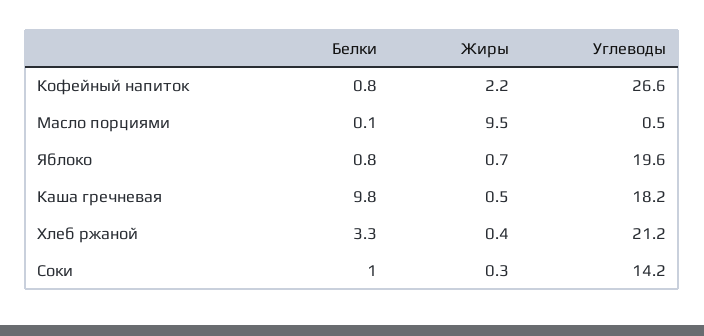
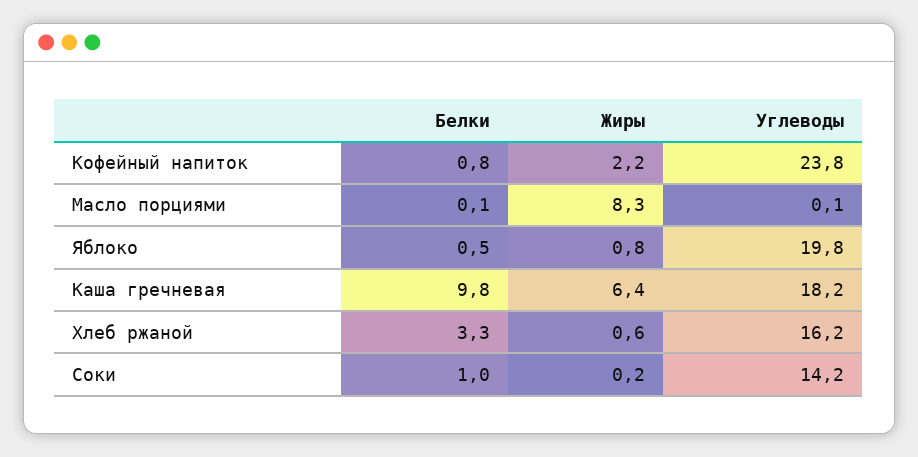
Углеводы, Кофейный напиток: 26.6 -> 23.8
Жиры, Масло порциями: 9.5 -> 8.3
Углеводы, Масло порциями: 0.5 -> 0.1
Белки, Яблоко: 0.8 -> 0.5
Жиры, Яблоко: 0.7 -> 0.8
Углеводы, Яблоко: 19.6 -> 19.8
Жиры, Каша гречневая: 0.5 -> 6.4
Жиры, Хлеб ржаной: 0.4 -> 0.6
Углеводы, Хлеб ржаной: 21.2 -> 16.2
Жиры, Соки: 0.3 -> 0.2

